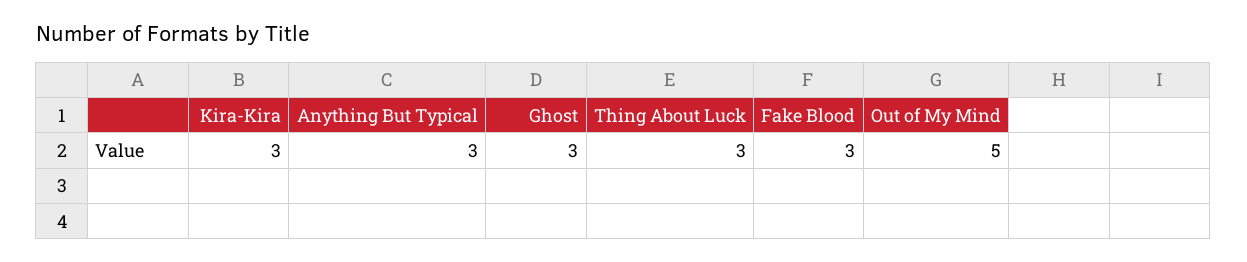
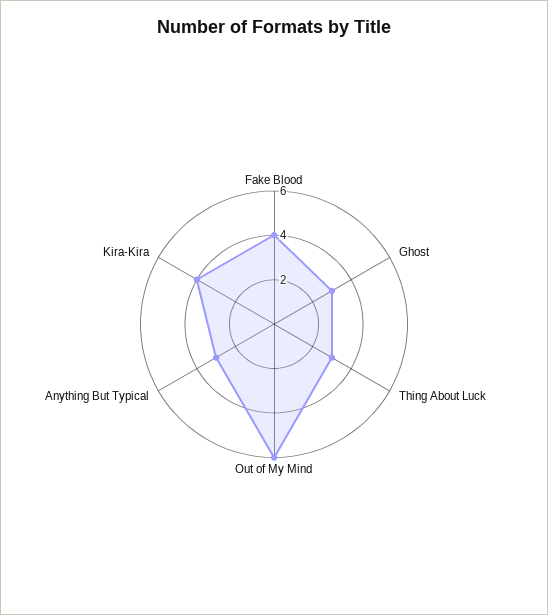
Kira-Kira: 3 -> 4
Fake Blood: 3 -> 4
Out of My Mind: 5 -> 6

